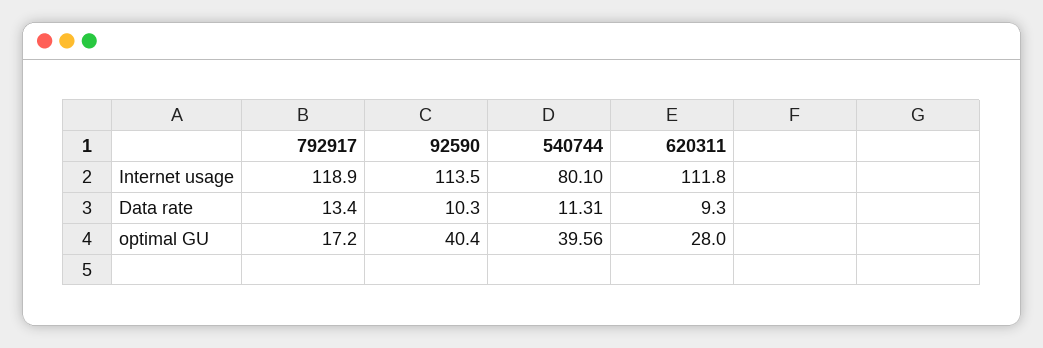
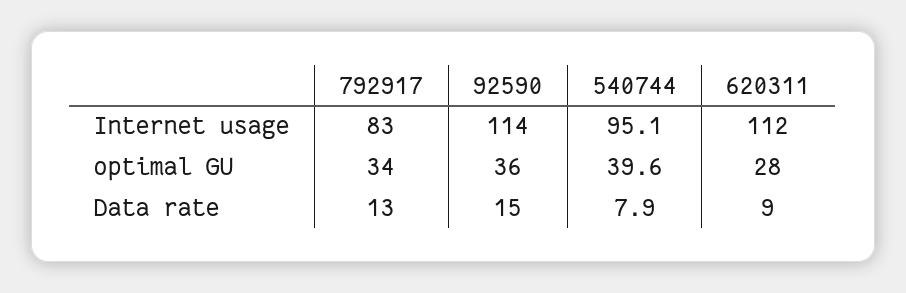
792917, Internet usage: 118.9 -> 83
540744, Internet usage: 80.1 -> 95.1
92590, Data rate: 10.3 -> 15
540744, Data rate: 11.31 -> 7.9
792917, optimal GU: 17.2 -> 34
92590, optimal GU: 40.4 -> 36

